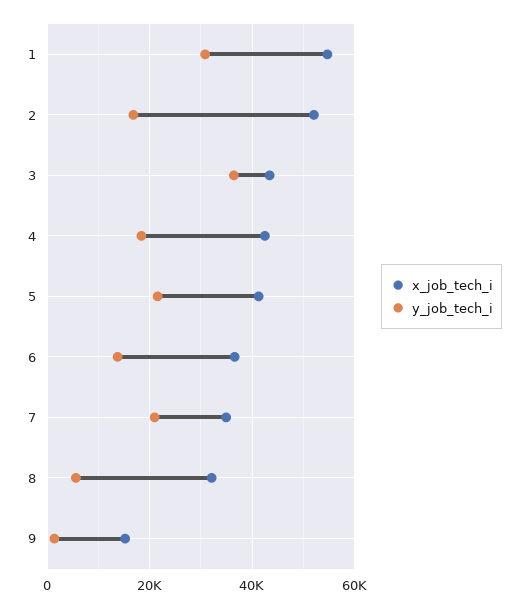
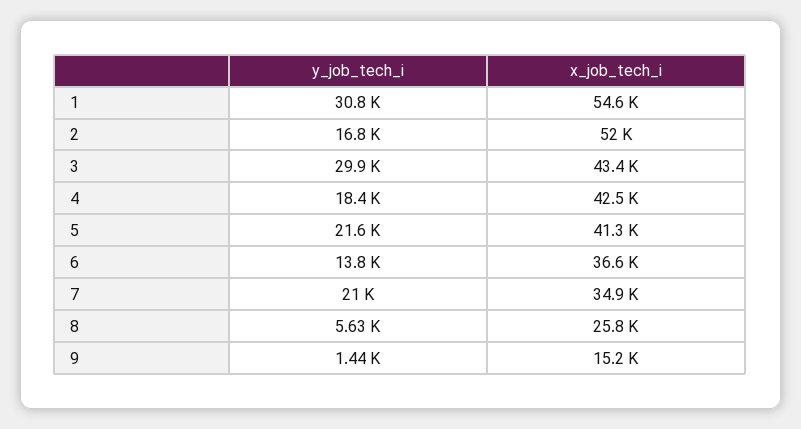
y_job_tech_i, 3: 36000 -> 29900
x_job_tech_i, 8: 32000 -> 25800

